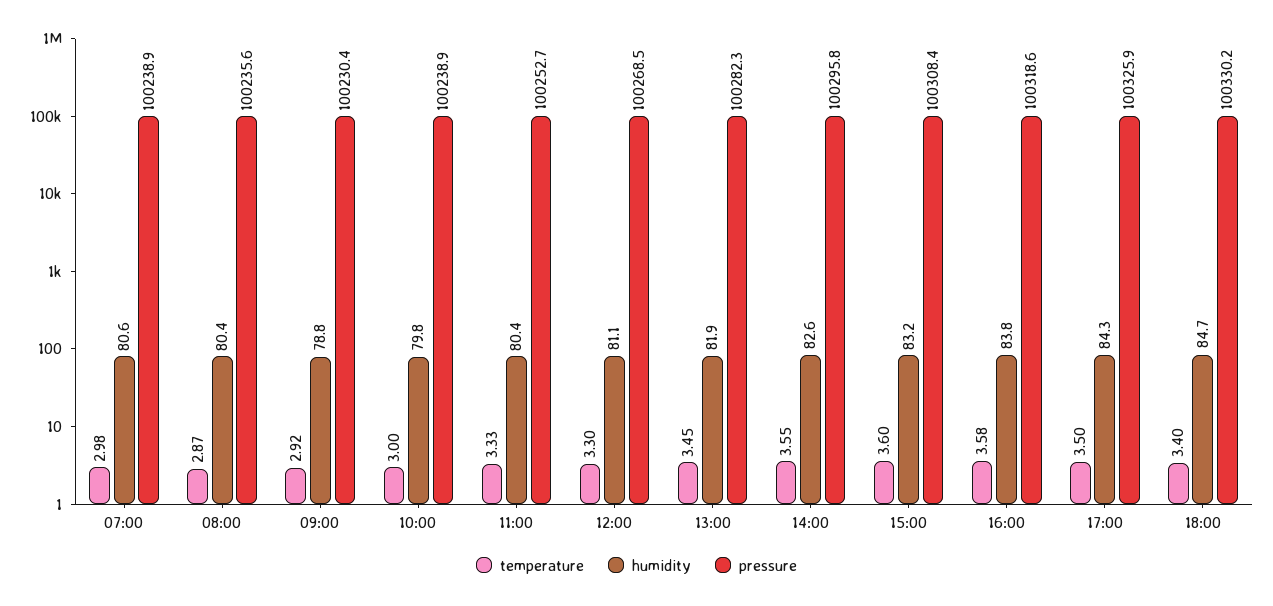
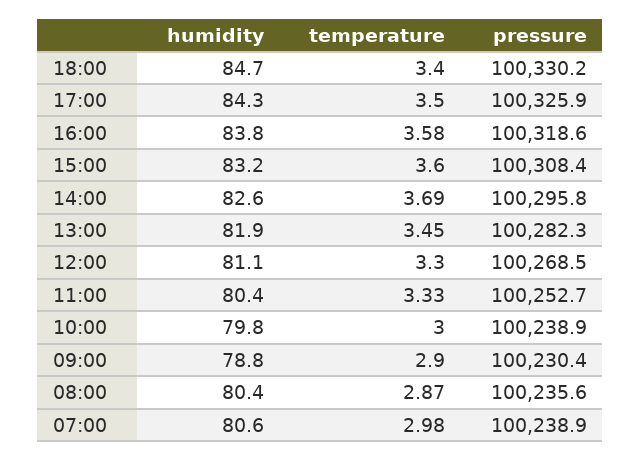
temperature, 09:00: 2.92 -> 2.9
temperature, 14:00: 3.55 -> 3.69

